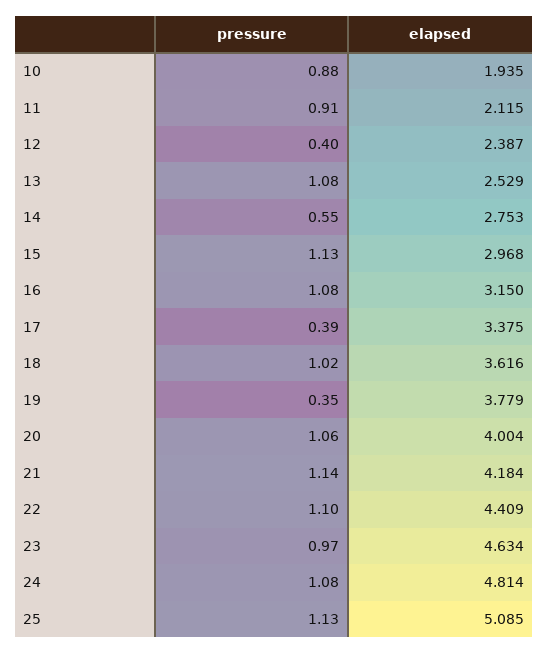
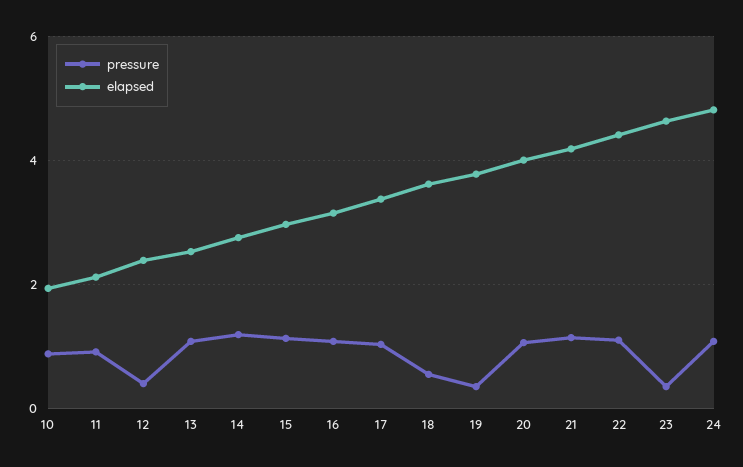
pressure, 14: 0.55 -> 1.2
pressure, 17: 0.39 -> 1
pressure, 18: 1.02 -> 0.6
pressure, 23: 0.97 -> 0.4
pressure, 25: 1.13 -> none
elapsed, 25: 5.085 -> none

